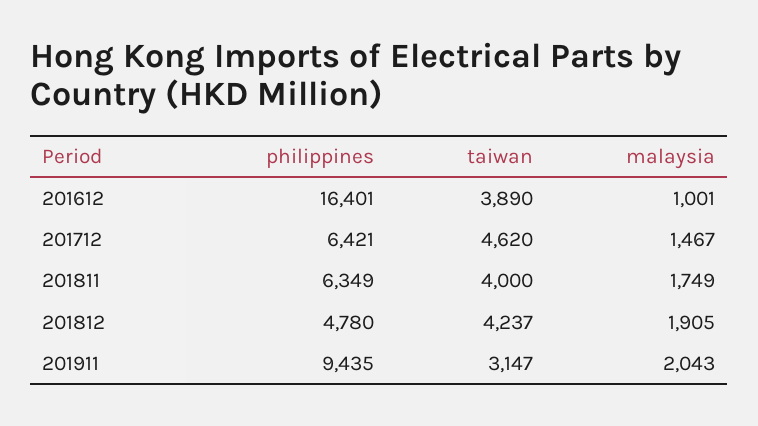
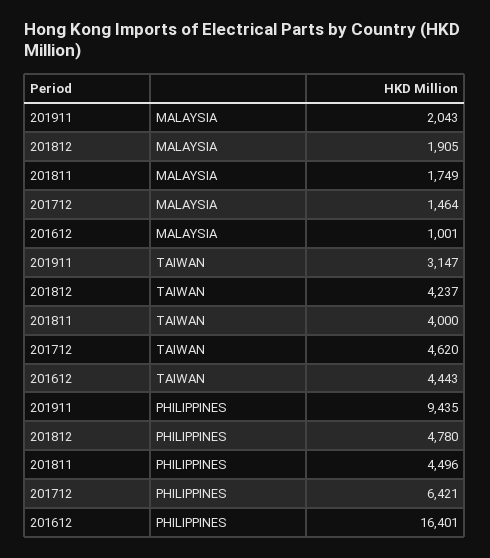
taiwan, 201612: 3890 -> 4443
malaysia, 201712: 1467 -> 1464
philippines, 201811: 6349 -> 4496

